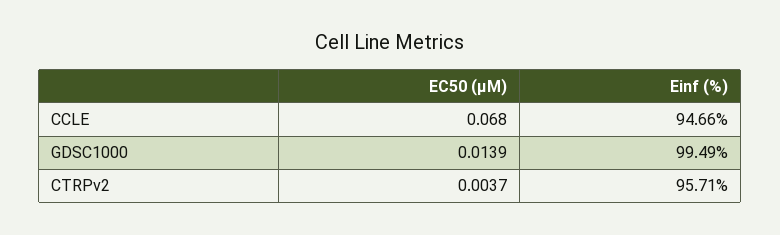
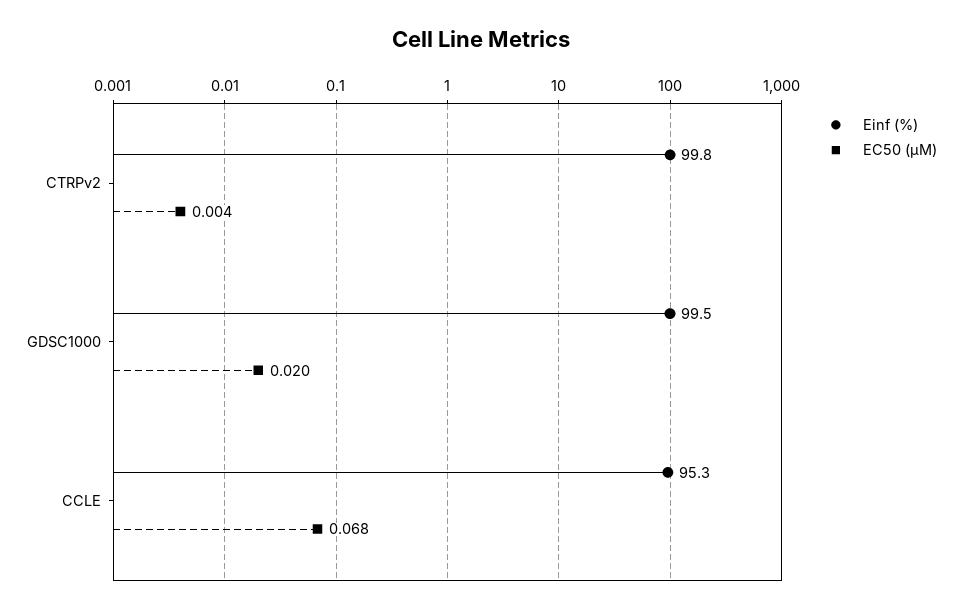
Einf (%), CCLE: 94.66 -> 95.3
EC50 (µM), GDSC1000: 0.0139 -> 0.02
Einf (%), CTRPv2: 95.71 -> 99.8

